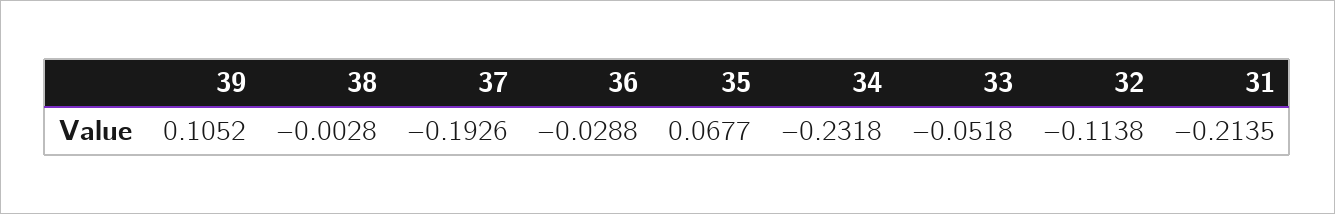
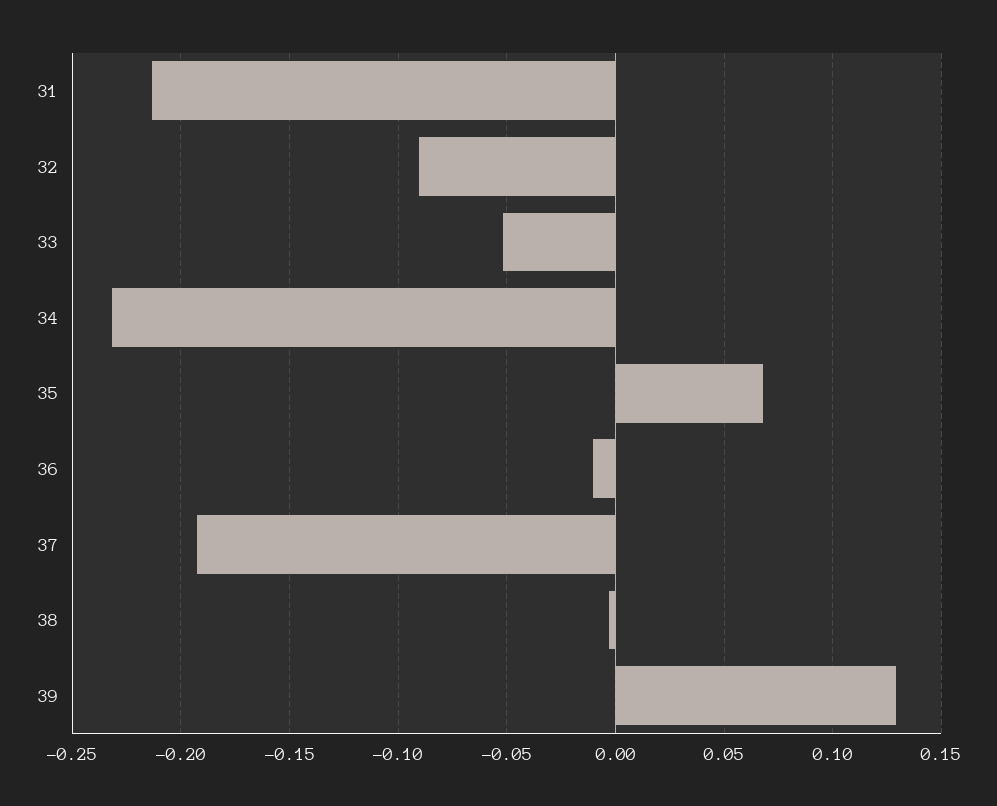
39: 0.1052 -> 0.13
36: -0.0288 -> -0.01
32: -0.1138 -> -0.09

